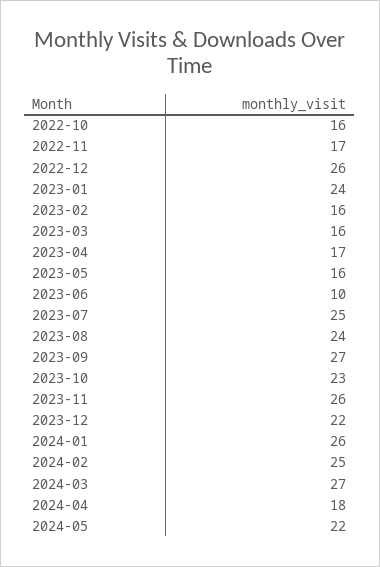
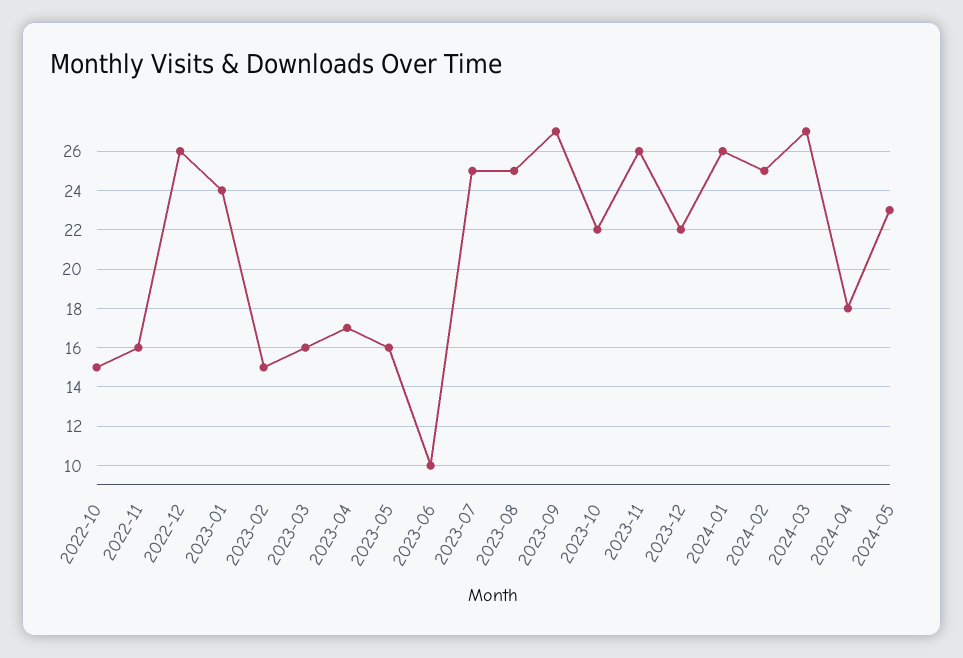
2022-10: 16 -> 15
2022-11: 17 -> 16
2023-02: 16 -> 15
2023-08: 24 -> 25
2023-10: 23 -> 22
2024-05: 22 -> 23

